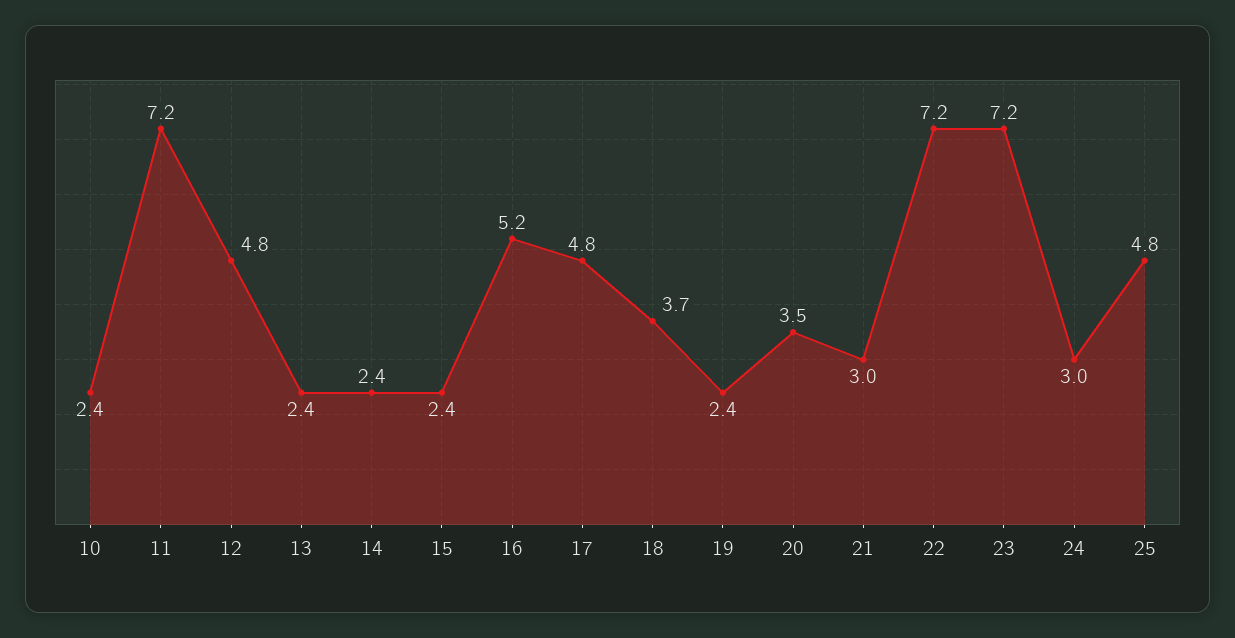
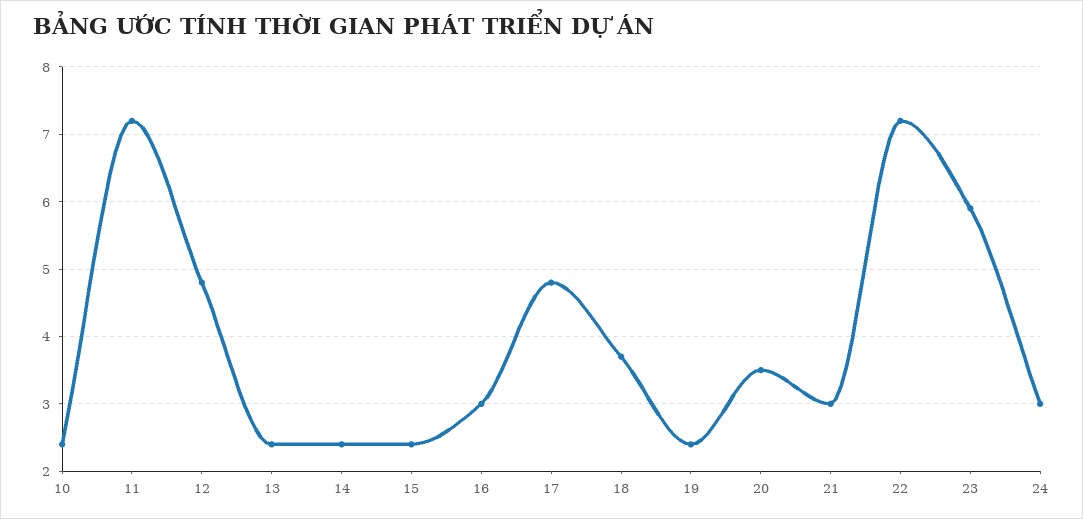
16: 5.2 -> 3
23: 7.2 -> 5.9
25: 4.8 -> none

